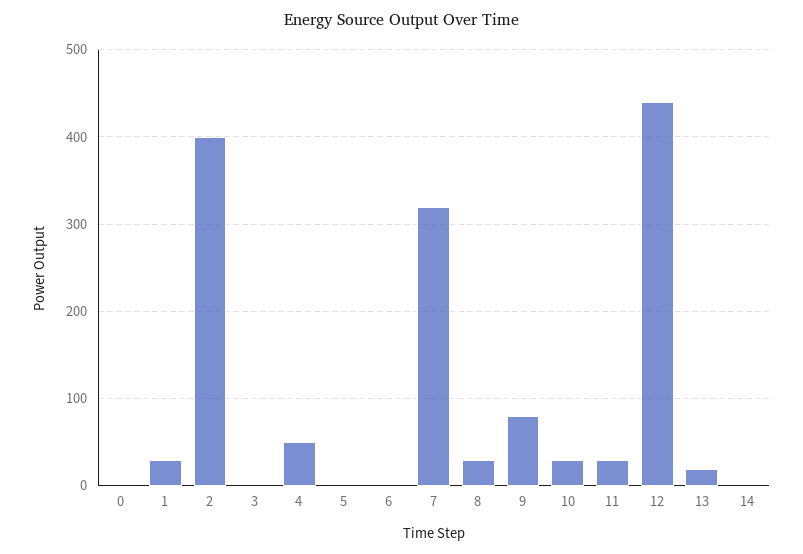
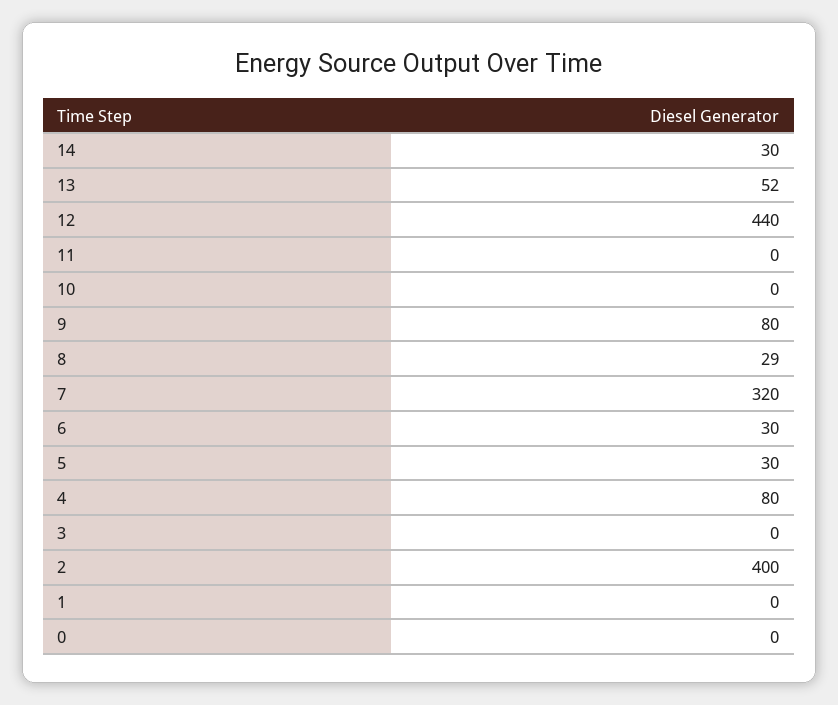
1: 30 -> 0
4: 50 -> 80
5: 0 -> 30
6: 0 -> 30
10: 30 -> 0
11: 30 -> 0
13: 20 -> 52
14: 0 -> 30

